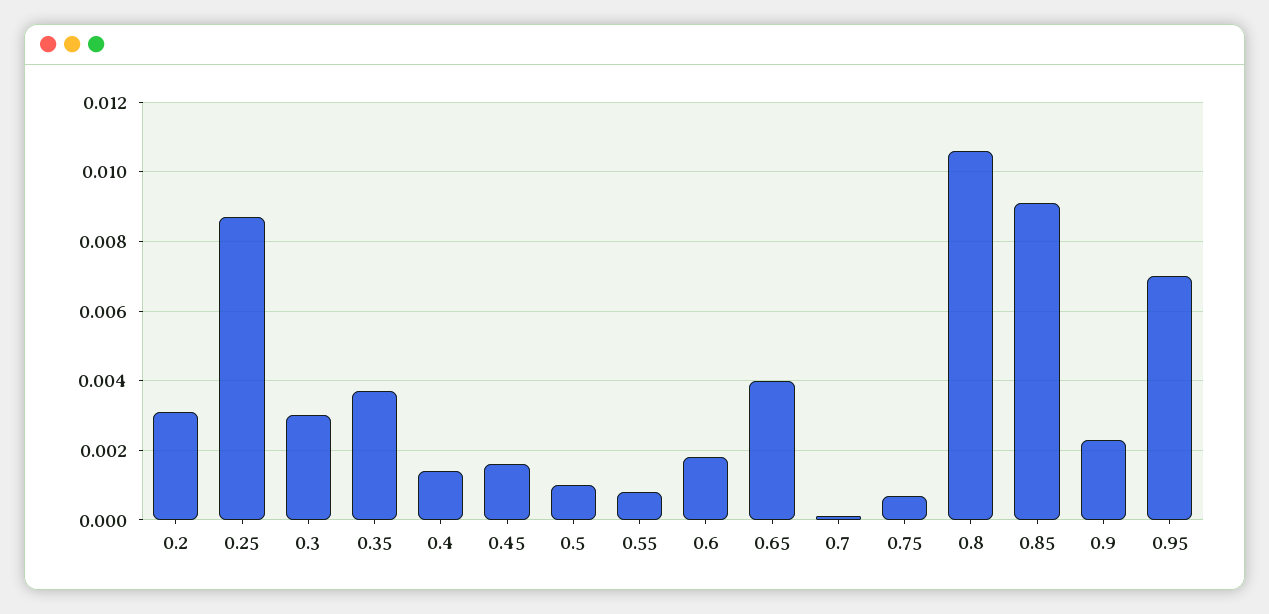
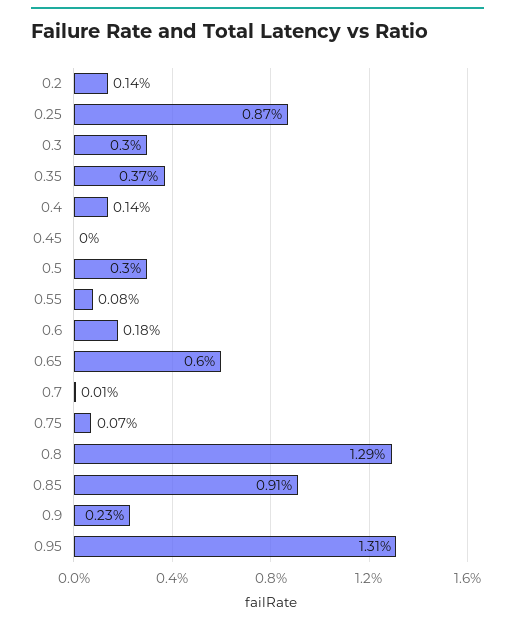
0.2: 0.003 -> 0.0014
0.45: 0.0015 -> 0
0.5: 0.001 -> 0.003
0.65: 0.004 -> 0.006
0.8: 0.0105 -> 0.0129
0.95: 0.007 -> 0.0131

